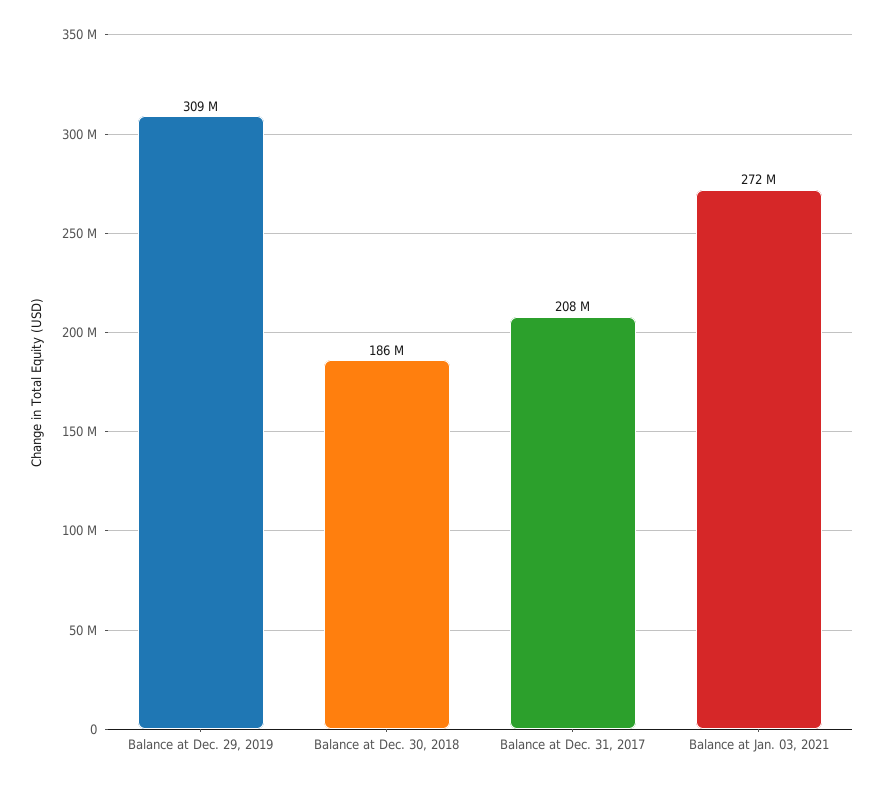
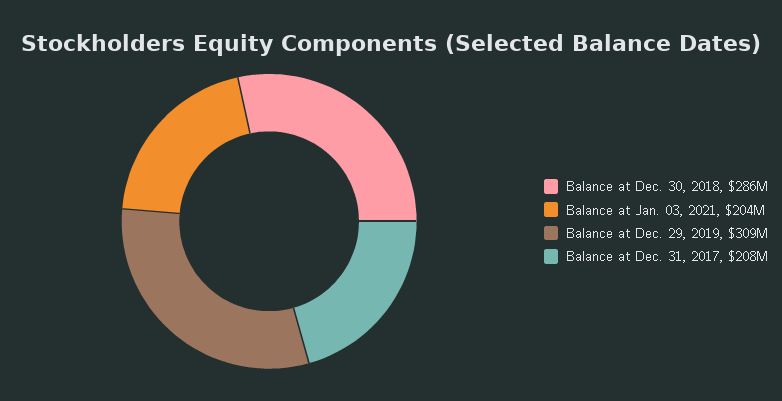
Balance at Dec. 30, 2018: 186000000 -> 286000000
Balance at Jan. 03, 2021: 272000000 -> 204000000

